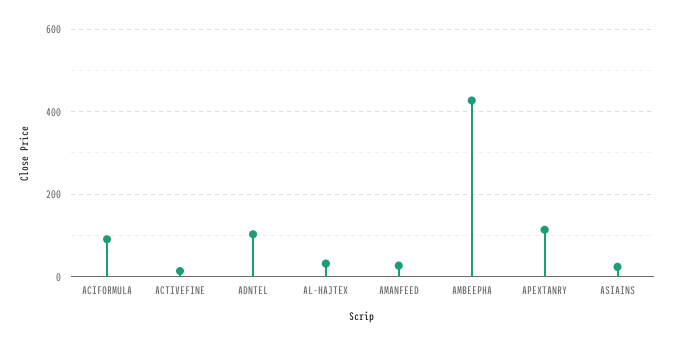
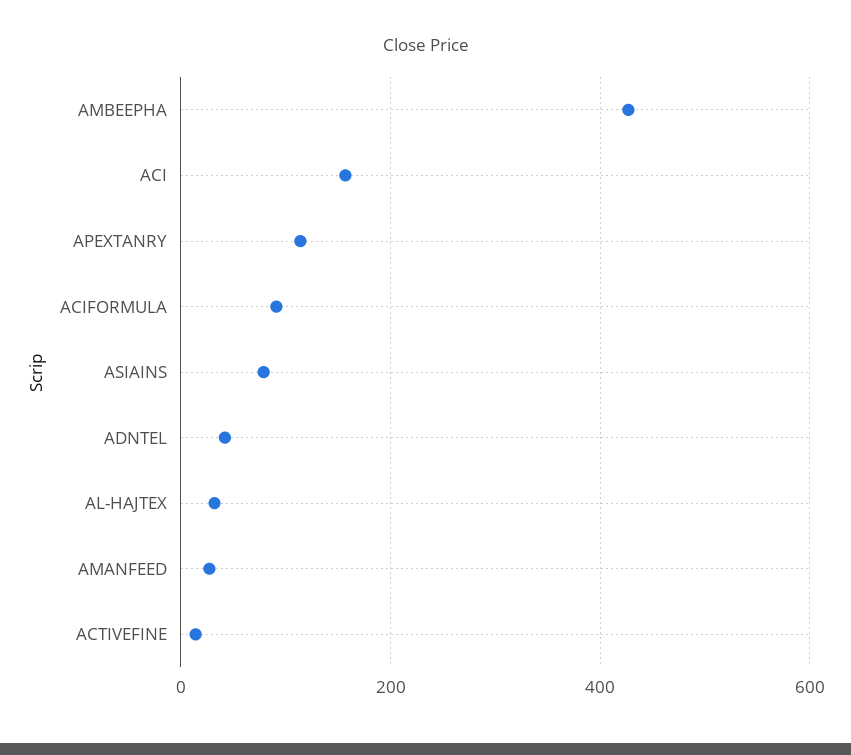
ADNTEL: 100 -> 40
ASIAINS: 20 -> 80
ACI: none -> 160

